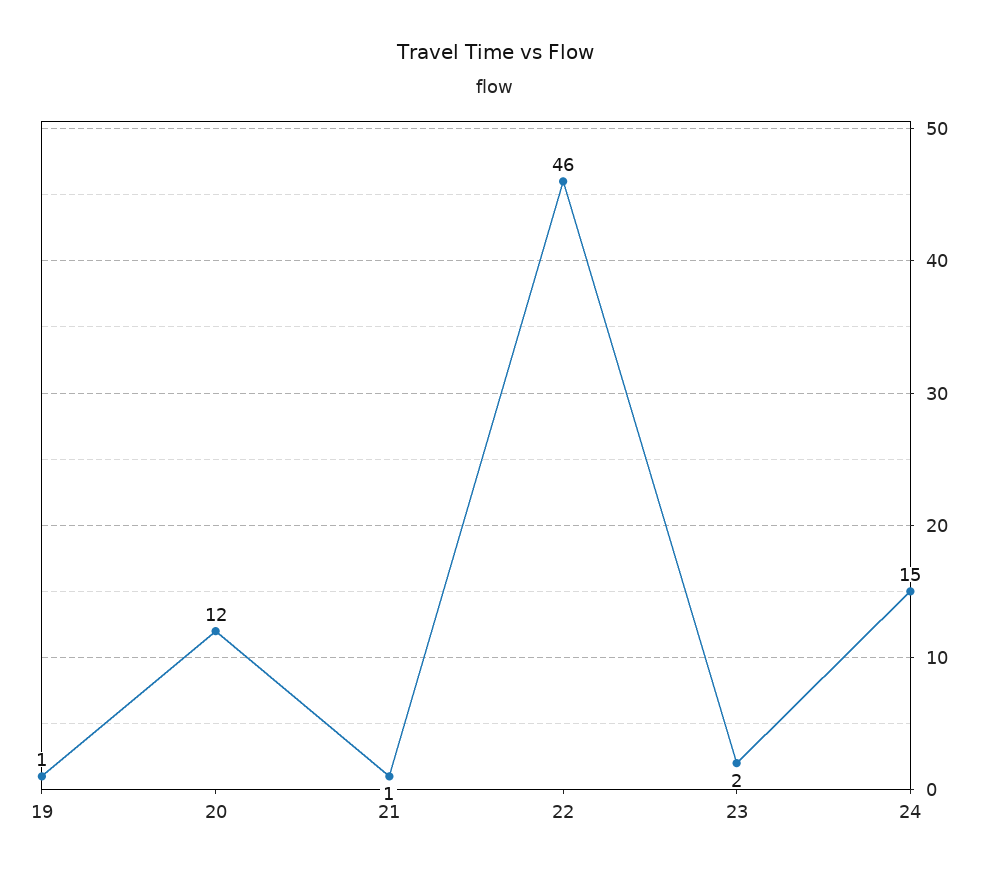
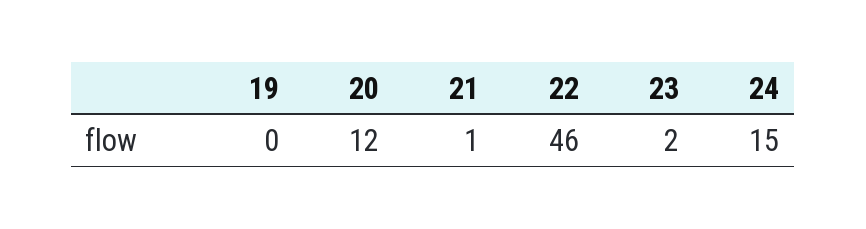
19: 1 -> 0

